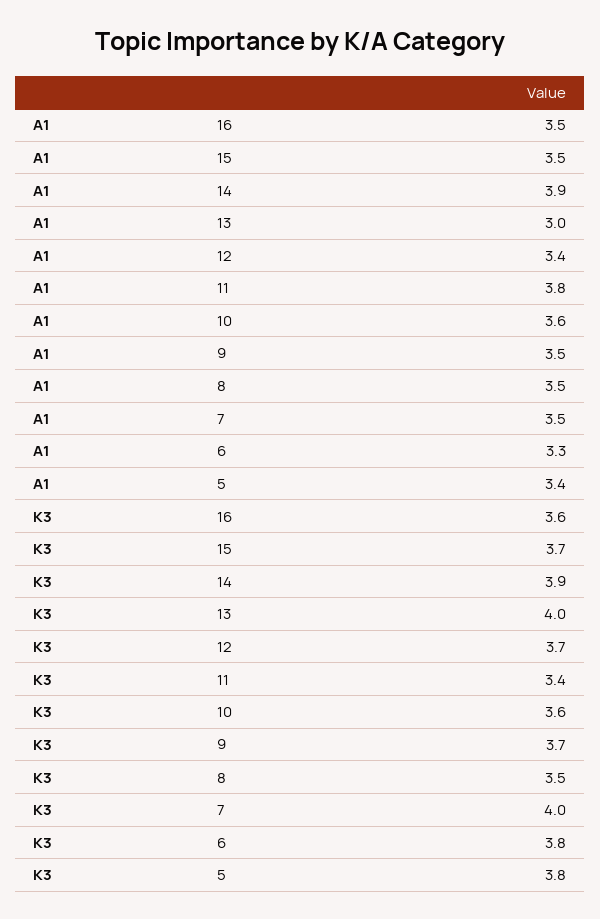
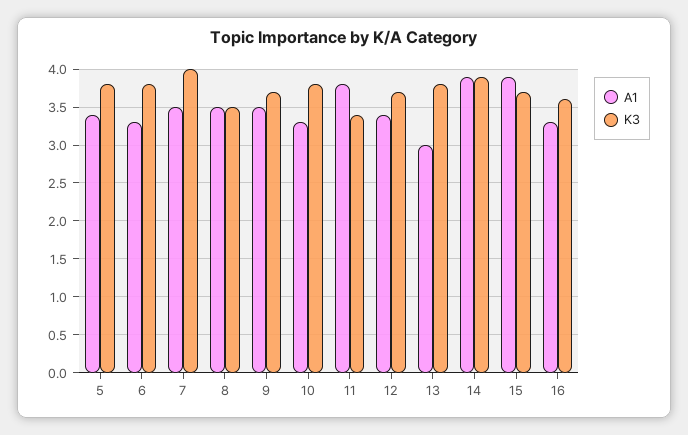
A1, 16: 3.5 -> 3.3
A1, 15: 3.5 -> 3.9
A1, 10: 3.6 -> 3.3
K3, 13: 4 -> 3.8
K3, 10: 3.6 -> 3.8

